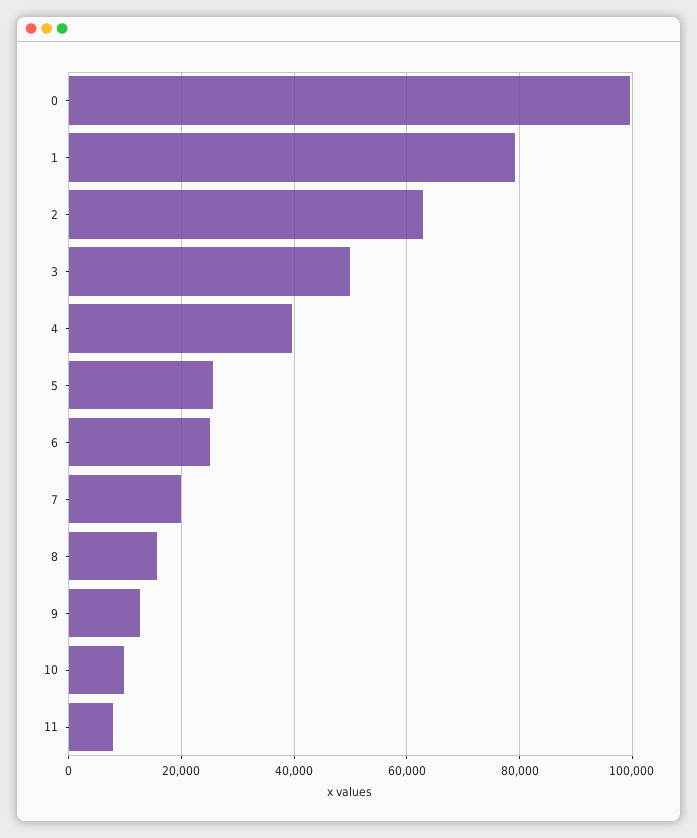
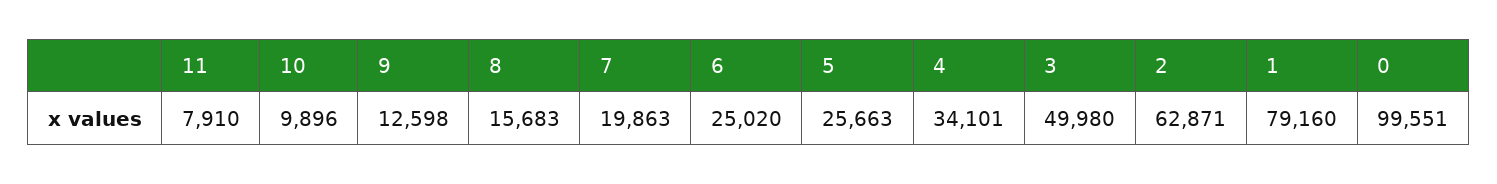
4: 40000 -> 34101

